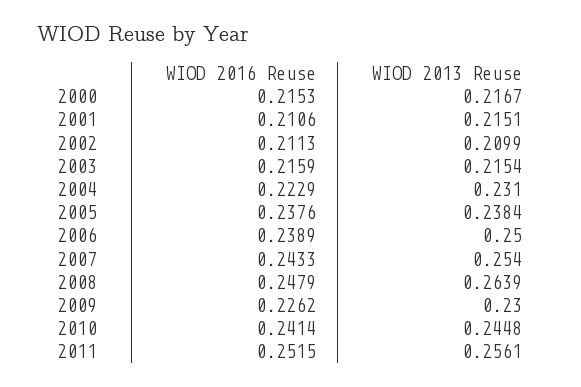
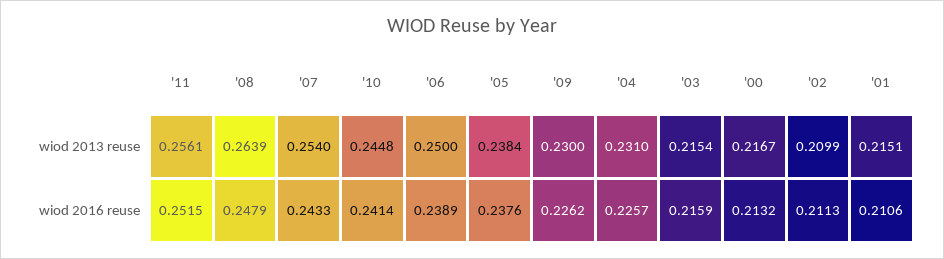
WIOD 2016 Reuse, 2000: 0.2153 -> 0.2132
WIOD 2016 Reuse, 2004: 0.2229 -> 0.2257

